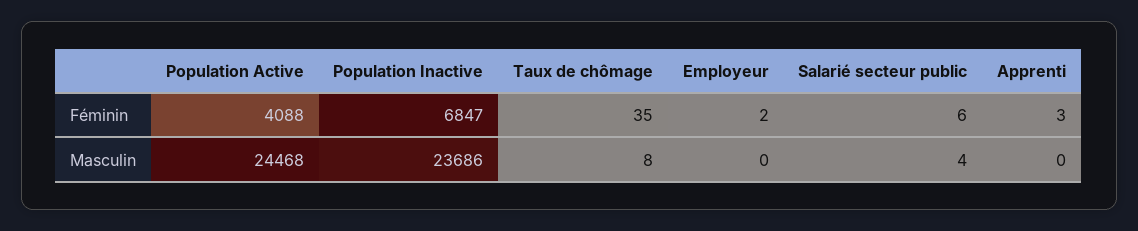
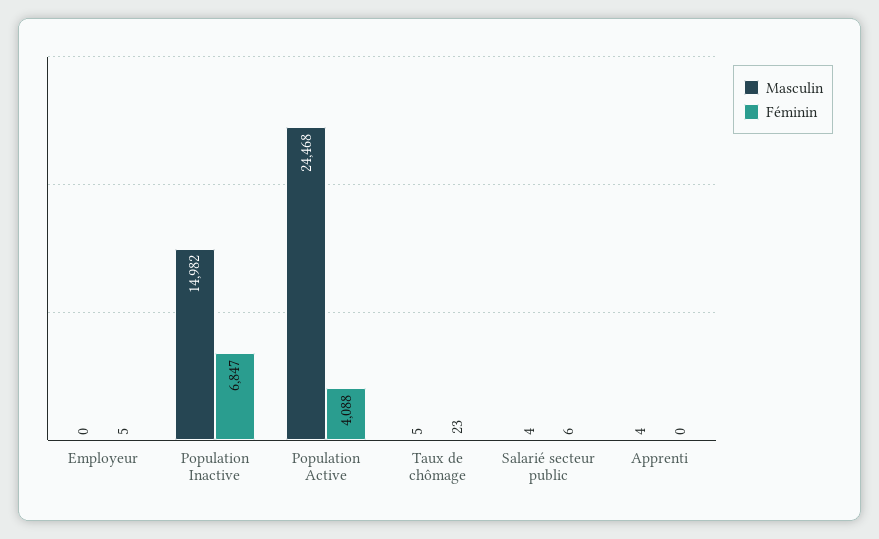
Féminin, Taux de chômage: 35 -> 23
Féminin, Employeur: 2 -> 5
Féminin, Apprenti: 3 -> 0
Masculin, Population Inactive: 23686 -> 14982
Masculin, Taux de chômage: 8 -> 5
Masculin, Apprenti: 0 -> 4

